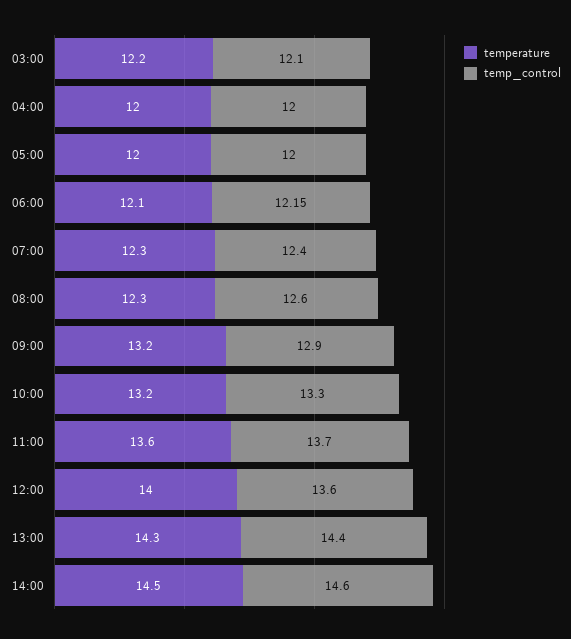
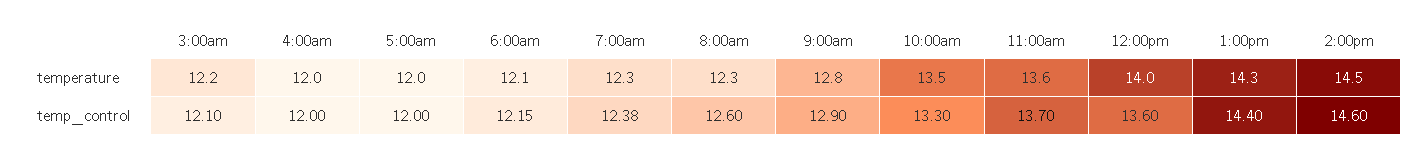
temp_control, 07:00: 12.4 -> 12.38
temperature, 09:00: 13.2 -> 12.8
temperature, 10:00: 13.2 -> 13.5

